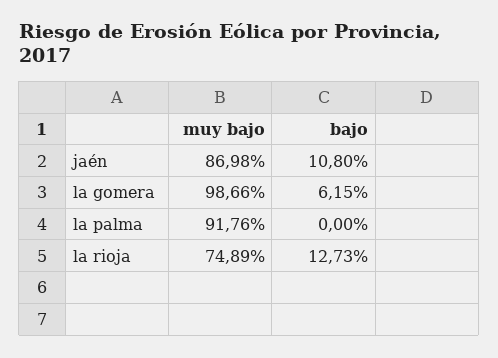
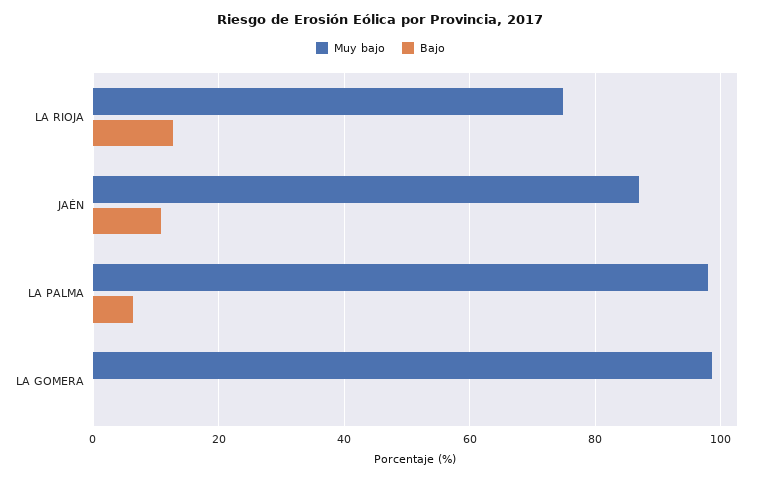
bajo, la gomera: 6.15 -> 0
muy bajo, la palma: 91.76 -> 98
bajo, la palma: 0 -> 6

